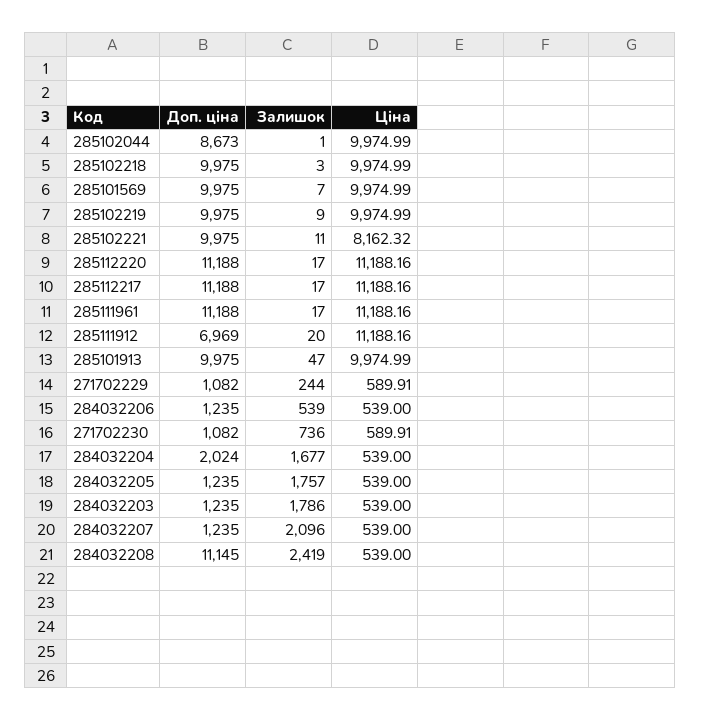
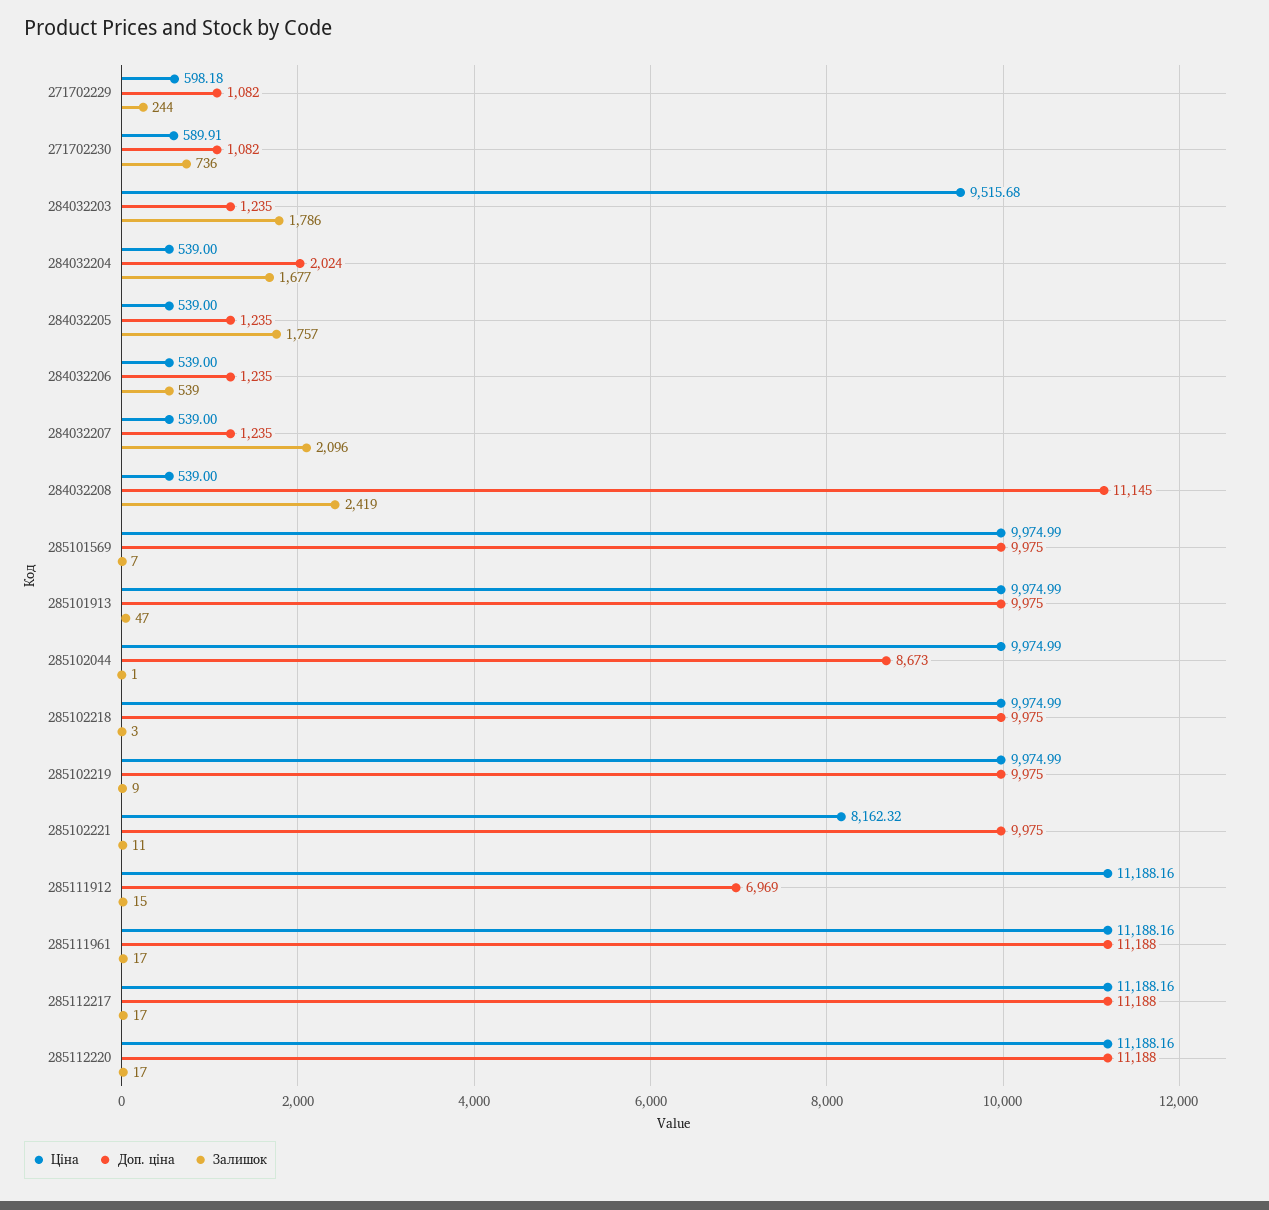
Залишок, 285111912: 20 -> 15
Ціна, 271702229: 589.91 -> 598.18
Ціна, 284032203: 539 -> 9515.68

